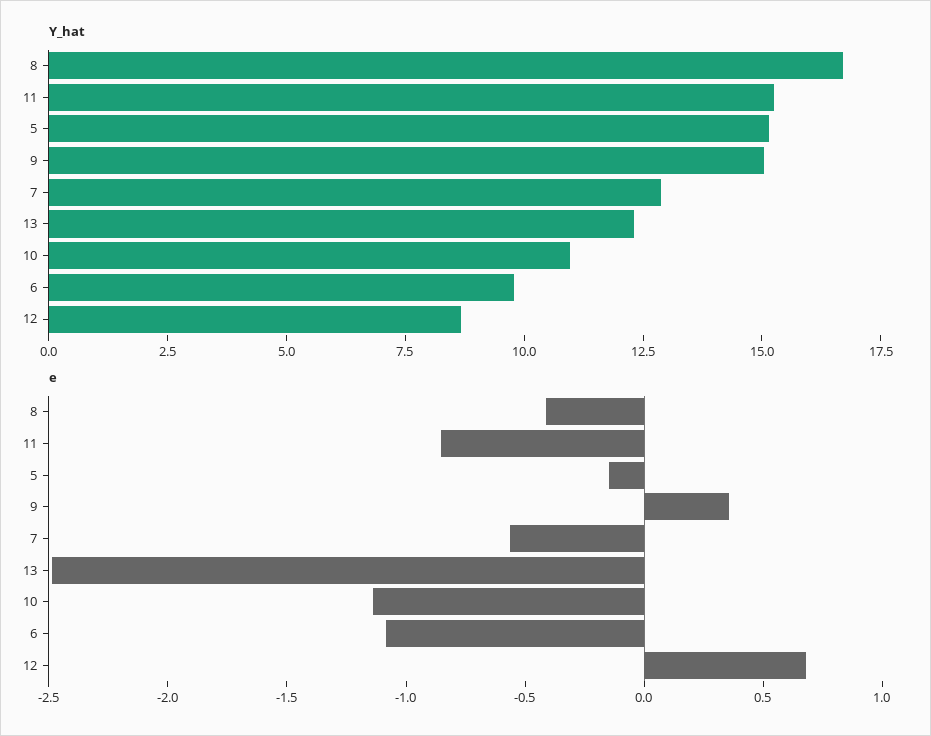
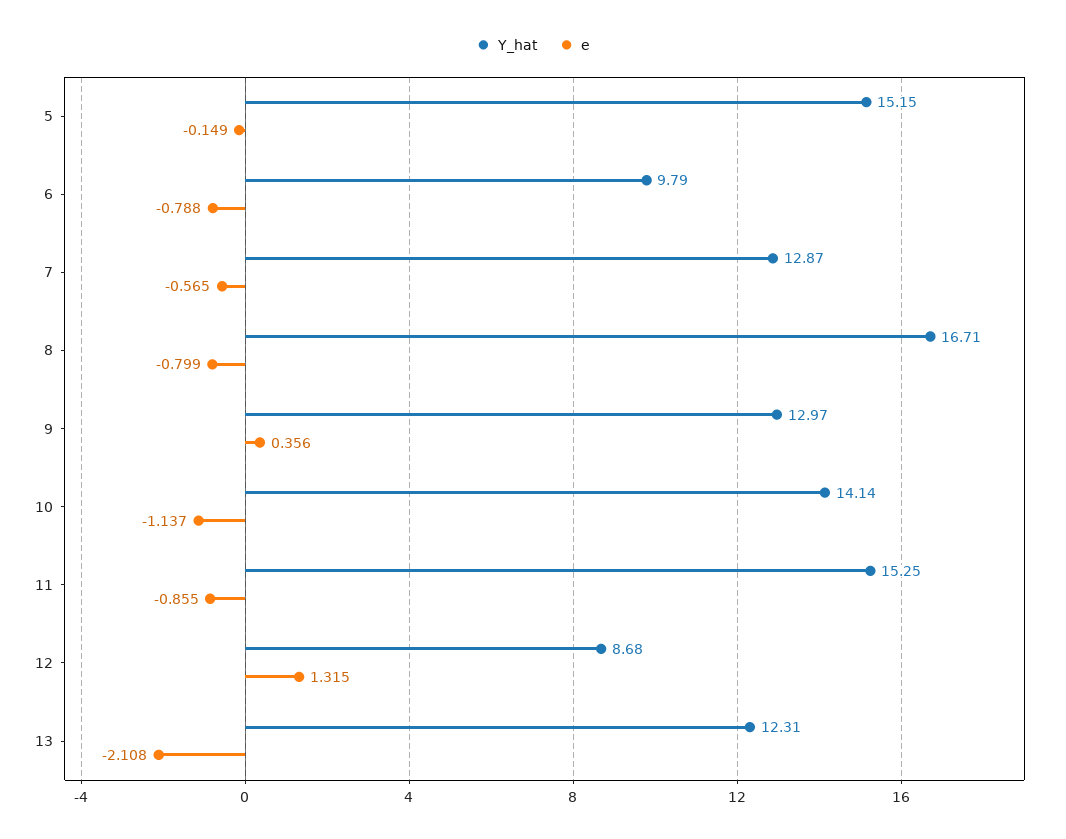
Y_hat, 9: 15 -> 12.97
Y_hat, 10: 11 -> 14.14
e, 8: -0.4 -> -0.799
e, 13: -2.5 -> -2.108
e, 6: -1.1 -> -0.788
e, 12: 0.7 -> 1.315

